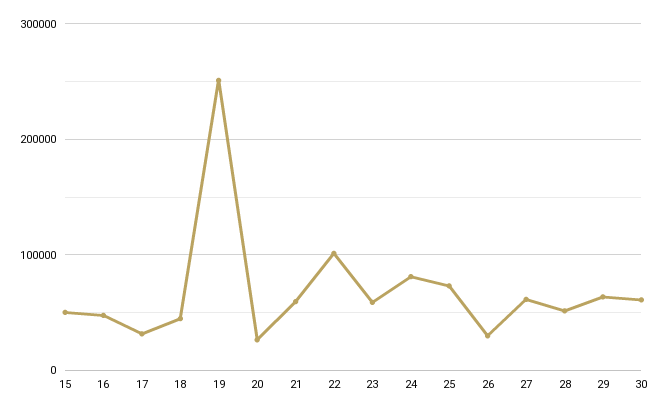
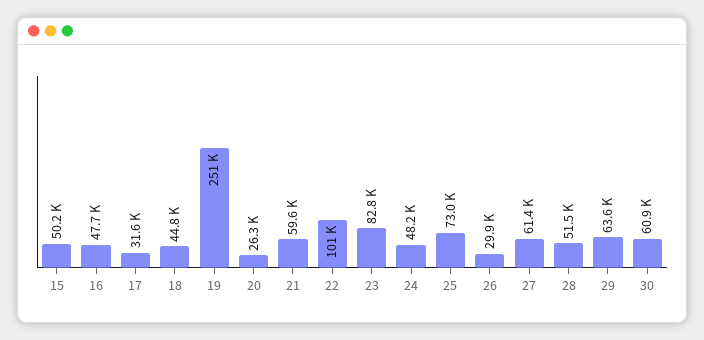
23: 60000 -> 82800
24: 80000 -> 48200

